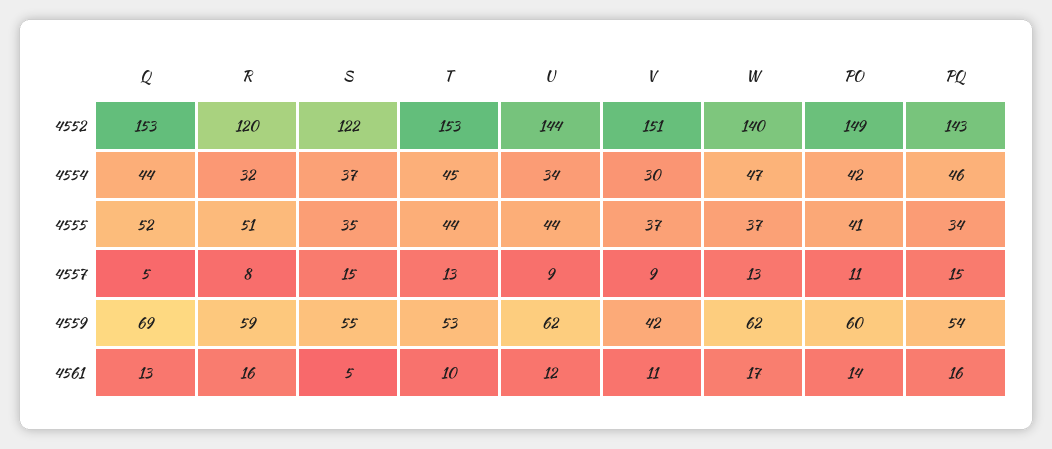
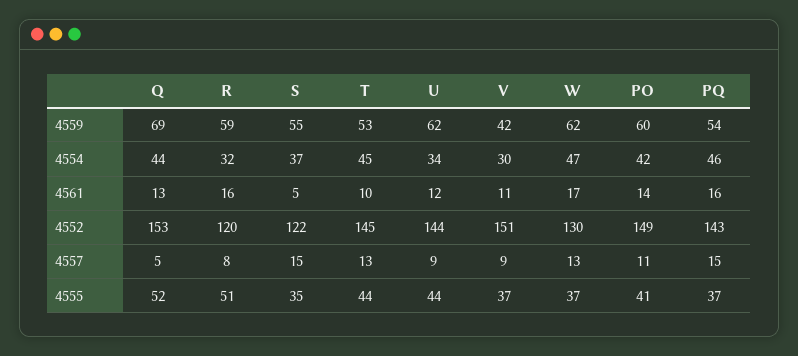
T, 4552: 153 -> 145
W, 4552: 140 -> 130
PQ, 4555: 34 -> 37

